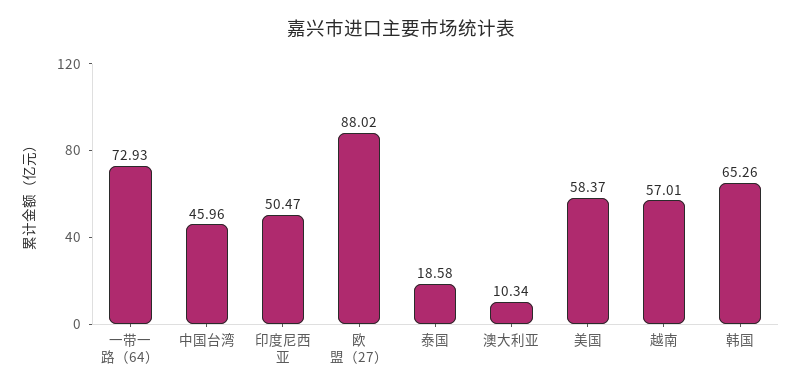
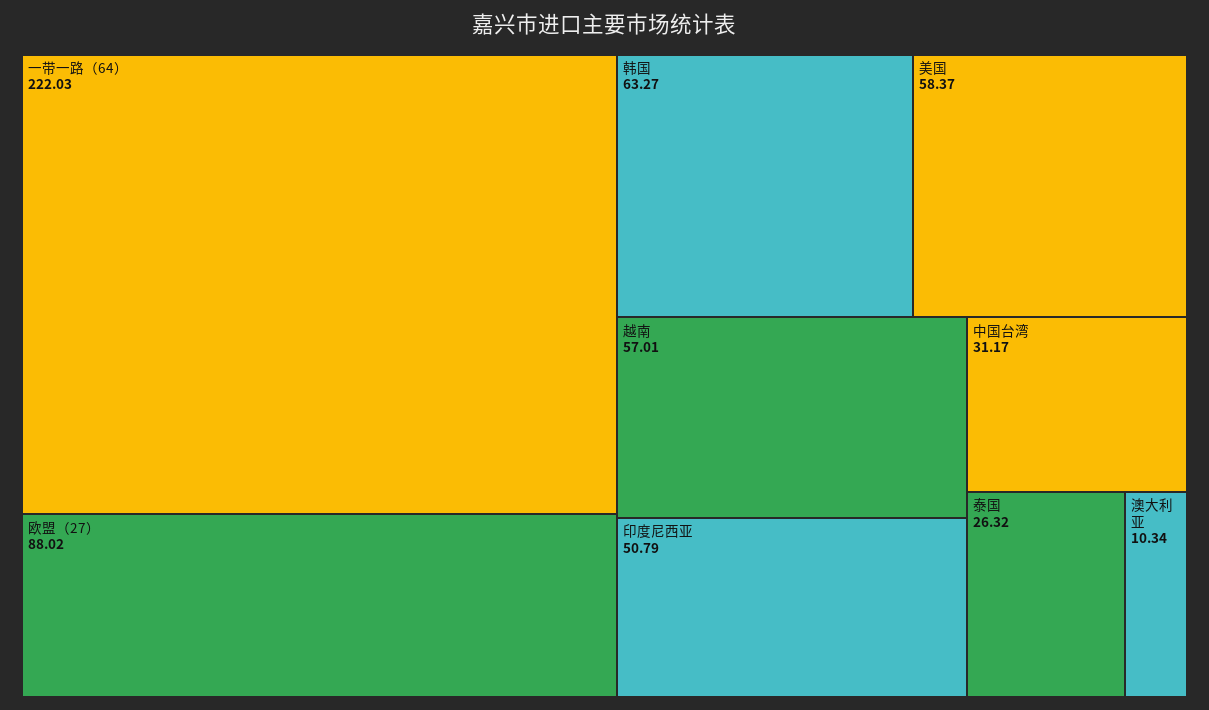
一带一路（64）: 72.93 -> 222.03
中国台湾: 45.96 -> 31.17
印度尼西亚: 50.47 -> 50.79
泰国: 18.58 -> 26.32
韩国: 65.26 -> 63.27

